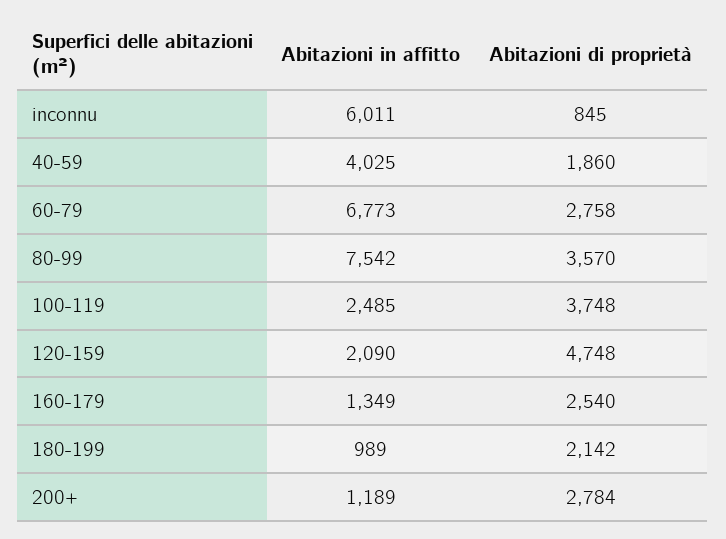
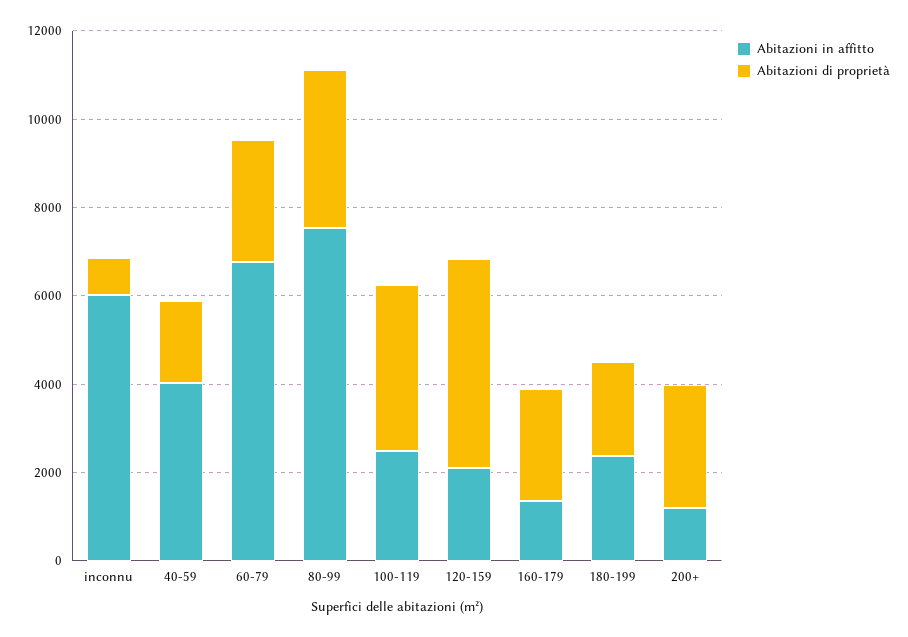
Abitazioni in affitto, 180-199: 989 -> 2500

